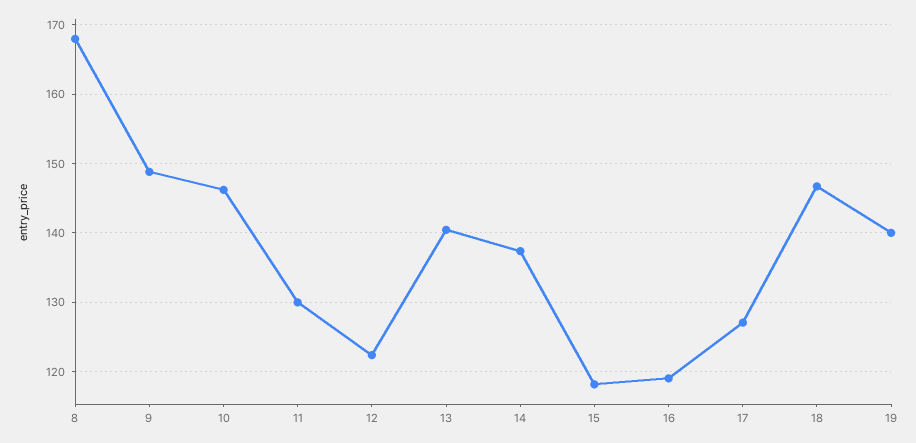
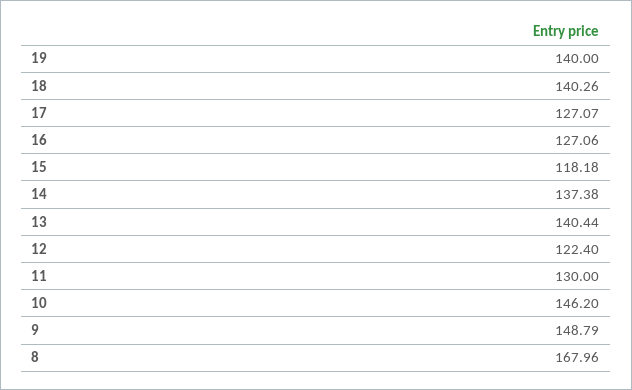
16: 119 -> 127.06
18: 147 -> 140.26

